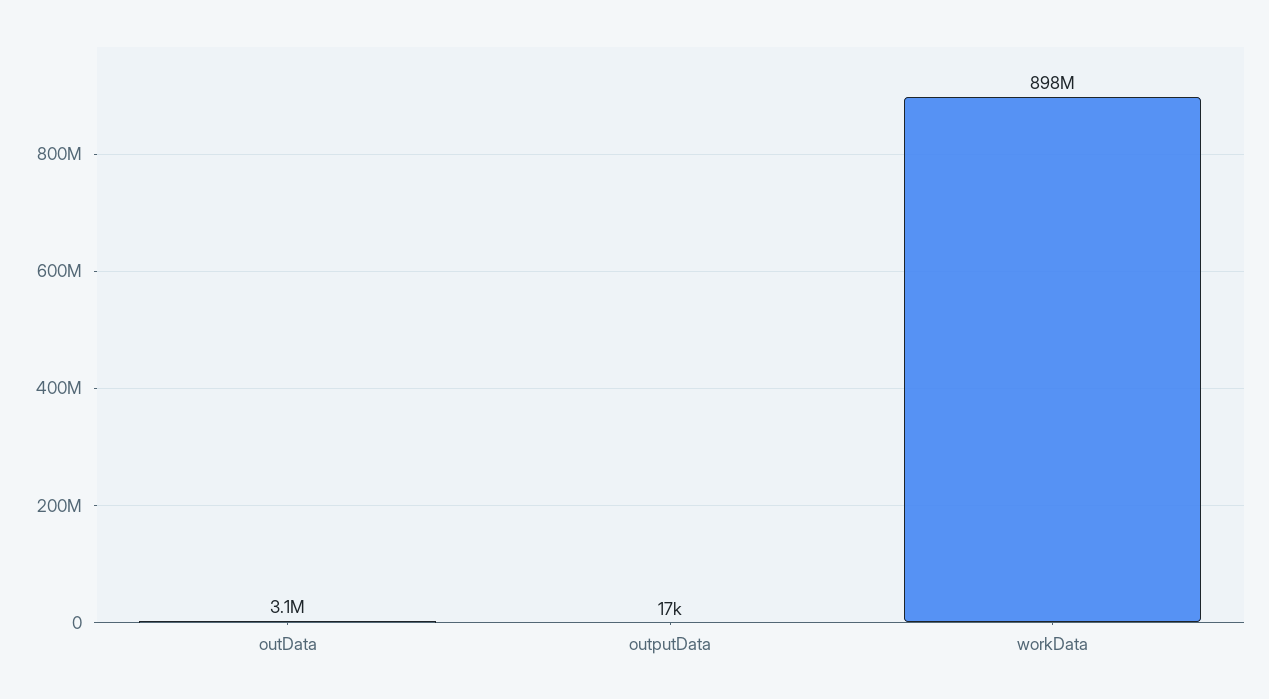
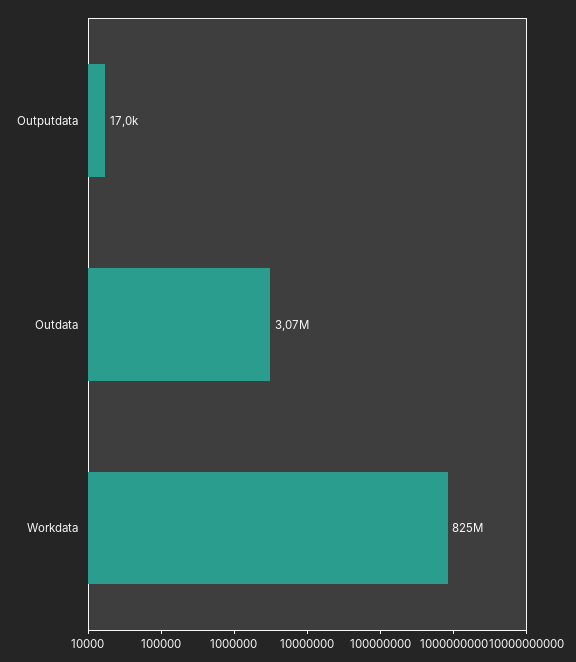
workData: 898000000 -> 825000000

